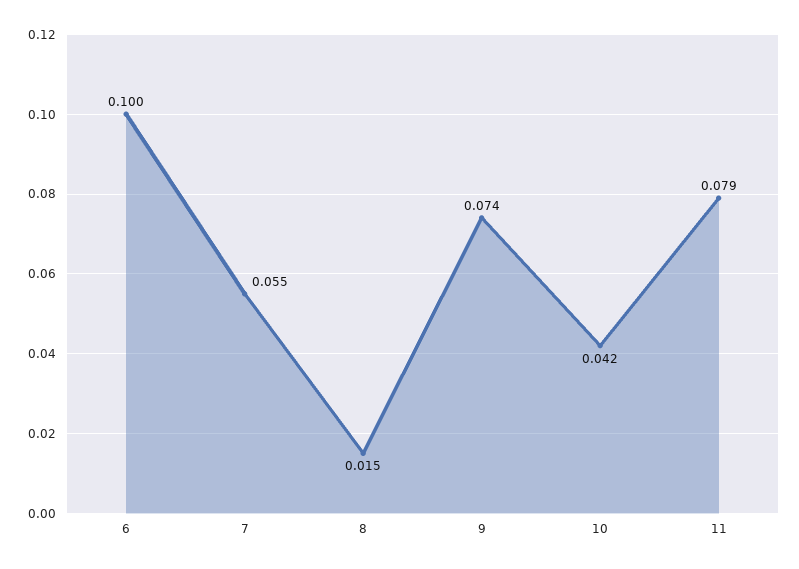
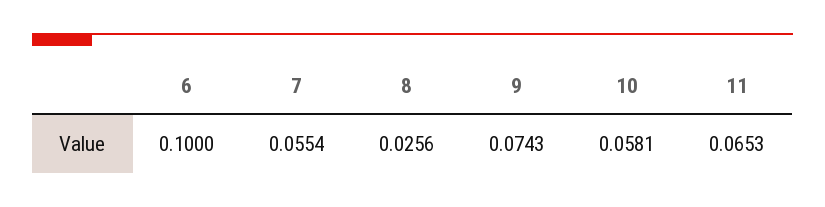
8: 0.015 -> 0.0256
10: 0.042 -> 0.0581
11: 0.079 -> 0.0653

